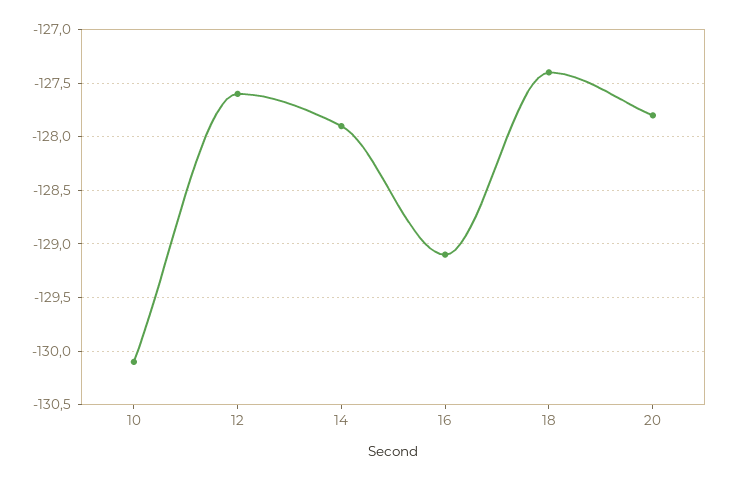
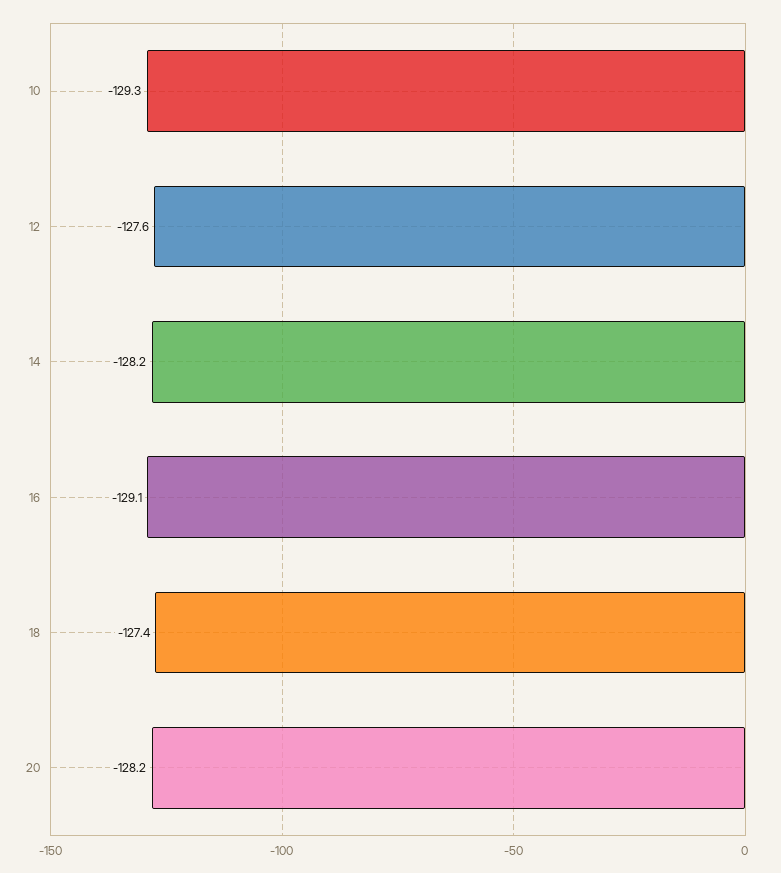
10: -130.1 -> -129.3
14: -127.9 -> -128.2
20: -127.8 -> -128.2

